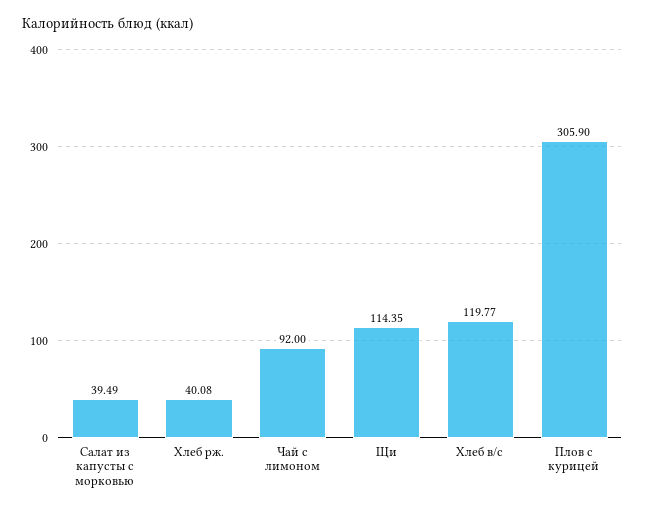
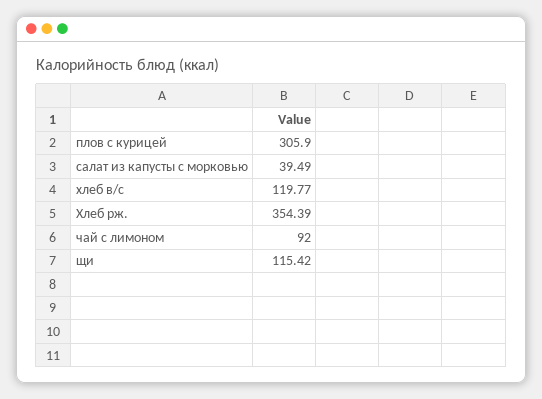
Хлеб рж.: 40.08 -> 354.39
Щи: 114.35 -> 115.42

